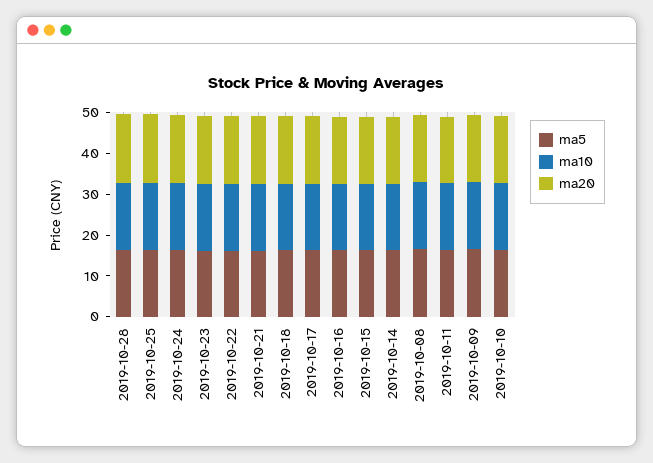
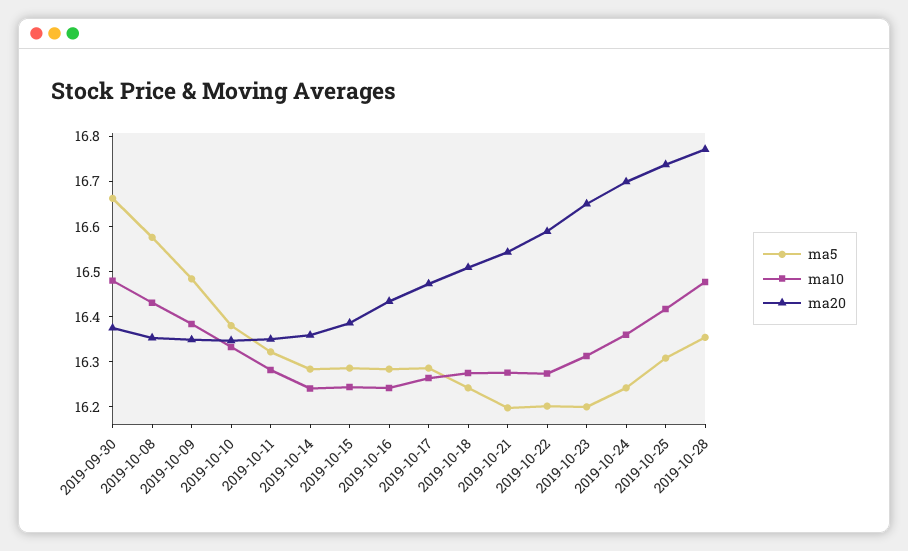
ma5, 2019-09-30: none -> 16.66
ma10, 2019-09-30: none -> 16.48
ma20, 2019-09-30: none -> 16.38

